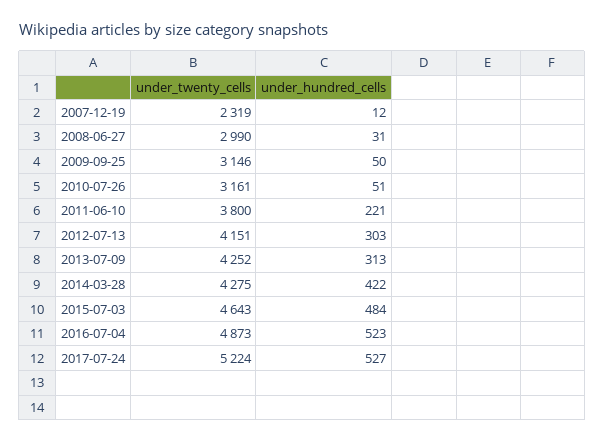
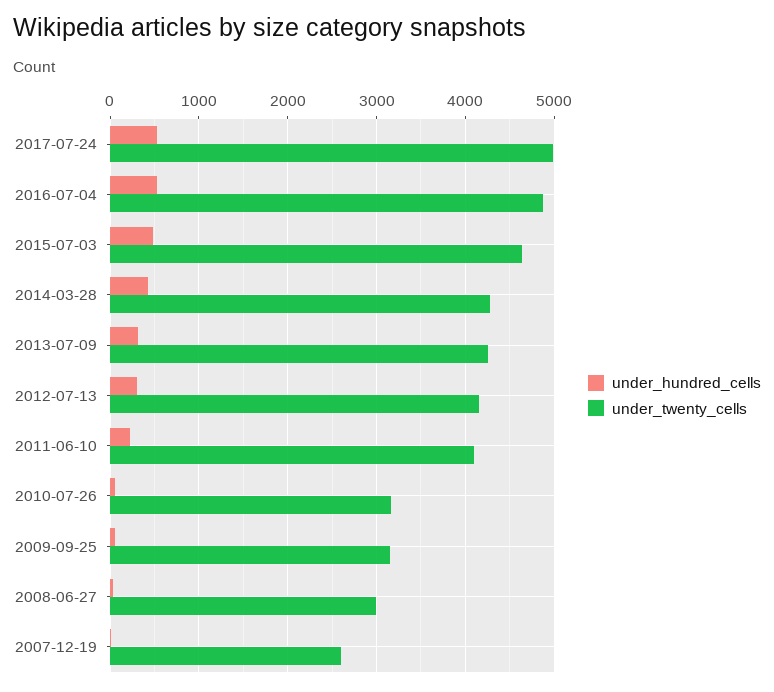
under_twenty_cells, 2007-12-19: 2319 -> 2600
under_twenty_cells, 2011-06-10: 3800 -> 4100
under_twenty_cells, 2017-07-24: 5224 -> 5000

